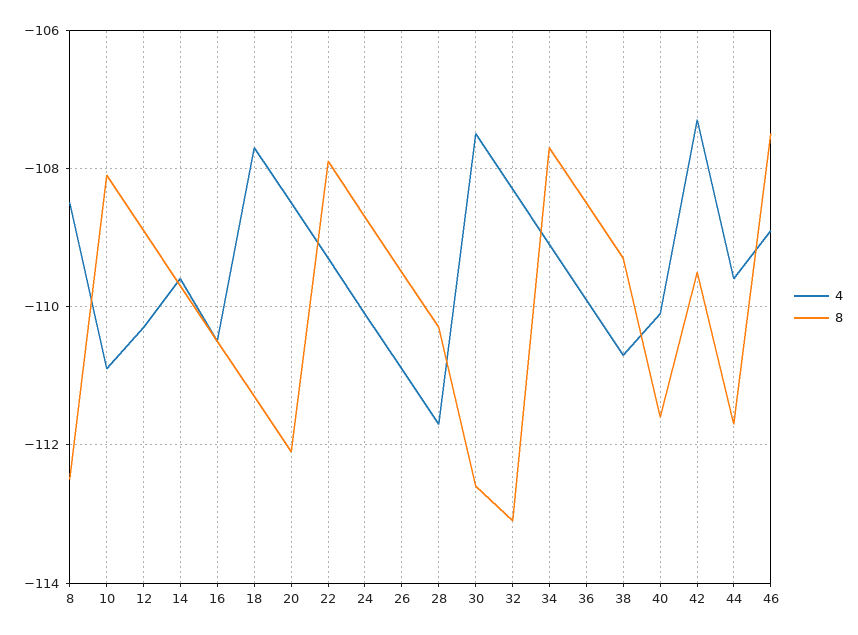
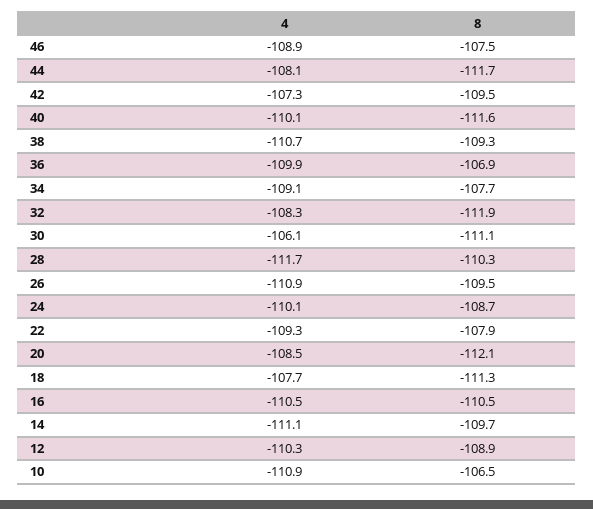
4, 8: -108.5 -> none
8, 8: -112.5 -> none
8, 10: -108 -> -106.5
4, 14: -109.5 -> -111.1
4, 30: -107.5 -> -106.1
8, 30: -112.5 -> -111.1
8, 32: -113 -> -111.9
8, 36: -108.5 -> -106.9
4, 44: -109.5 -> -108.1

